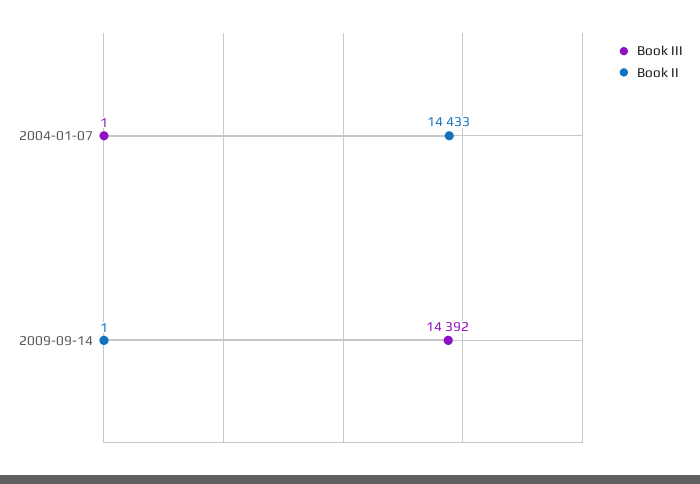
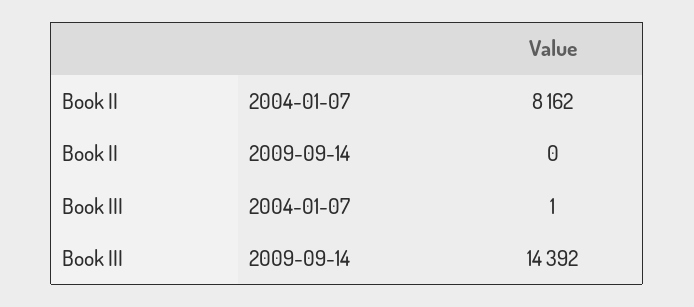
Book II, 2004-01-07: 14433 -> 8162
Book II, 2009-09-14: 1 -> 0

